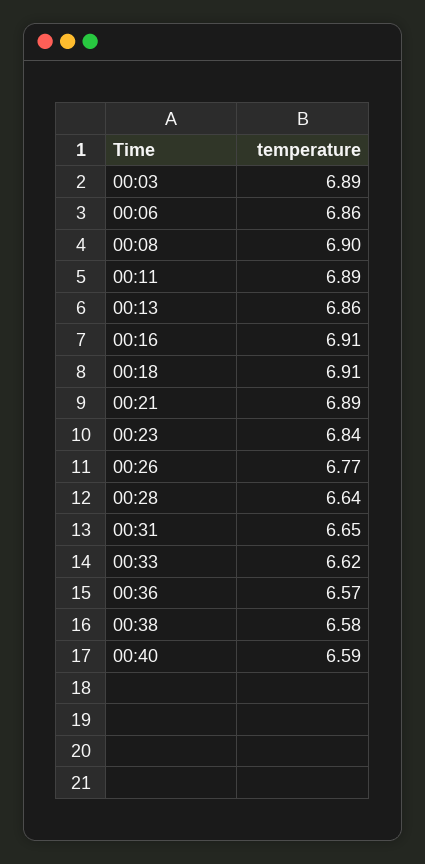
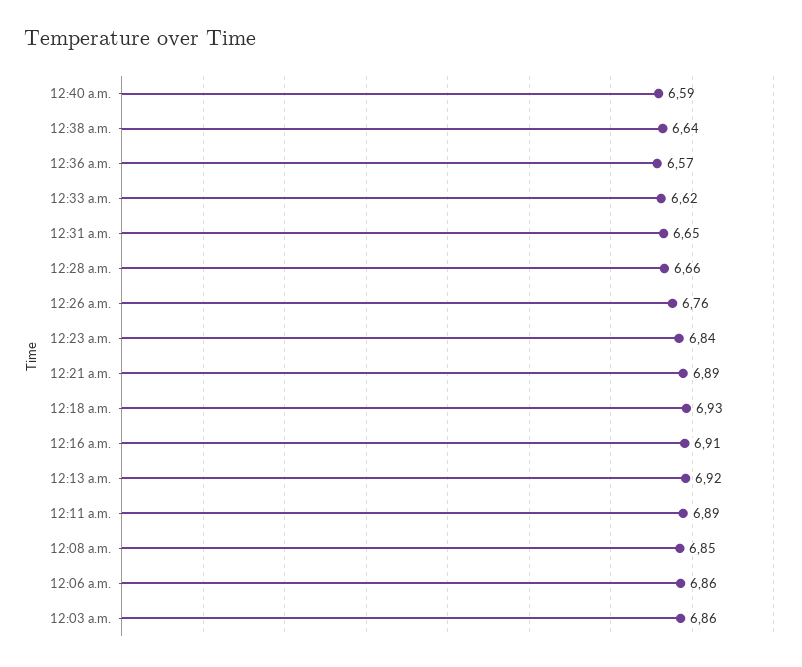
00:03: 6.89 -> 6.86
00:08: 6.9 -> 6.85
00:13: 6.86 -> 6.92
00:18: 6.91 -> 6.93
00:26: 6.77 -> 6.76
00:28: 6.64 -> 6.66
00:38: 6.58 -> 6.64

